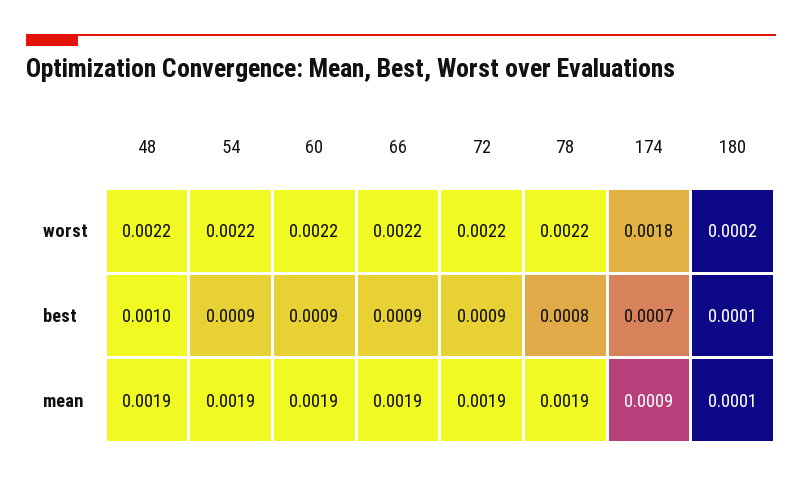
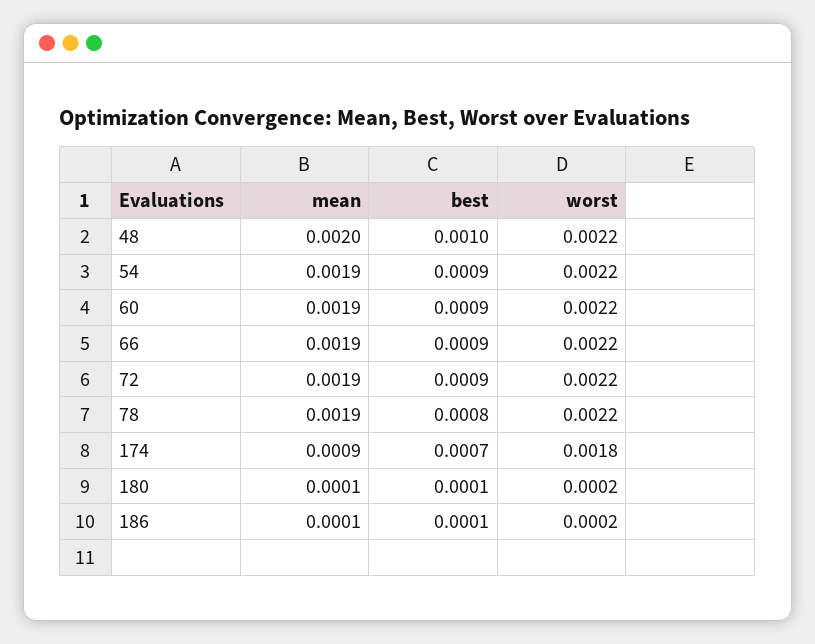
48, mean: 0.0019 -> 0.002
186, mean: none -> 0.0001
186, best: none -> 0.0001
186, worst: none -> 0.0002

